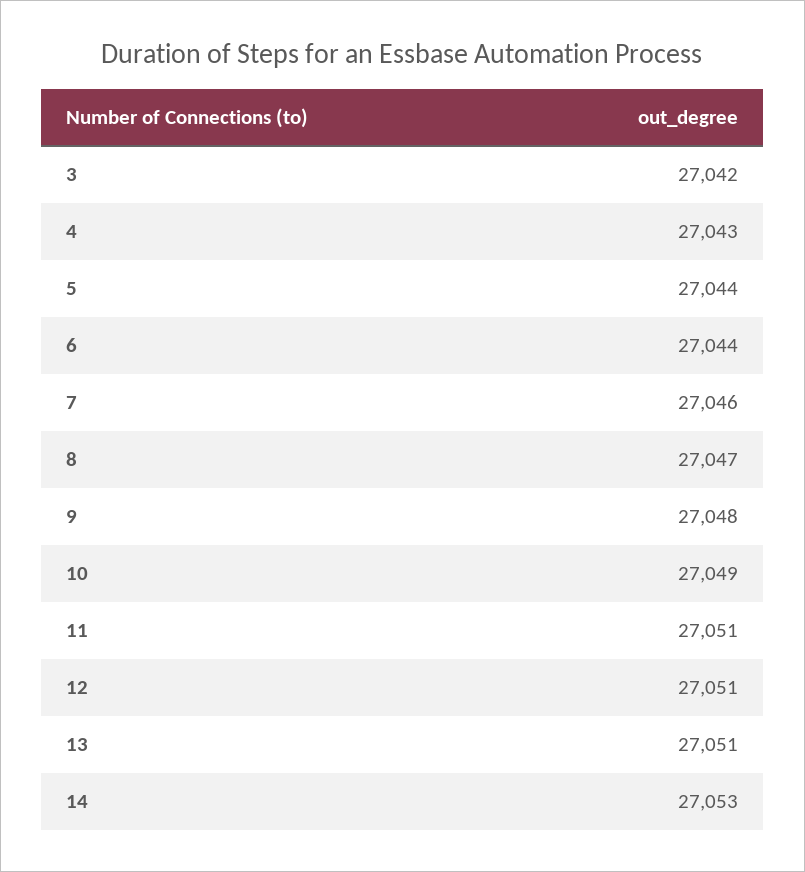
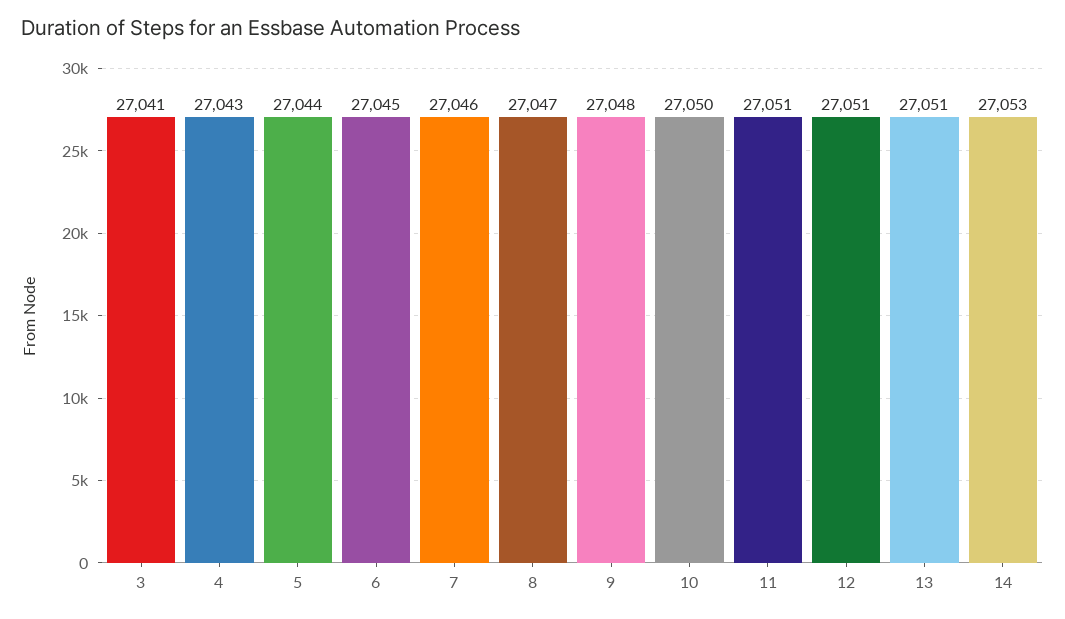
3: 27042 -> 27041
6: 27044 -> 27045
10: 27049 -> 27050

